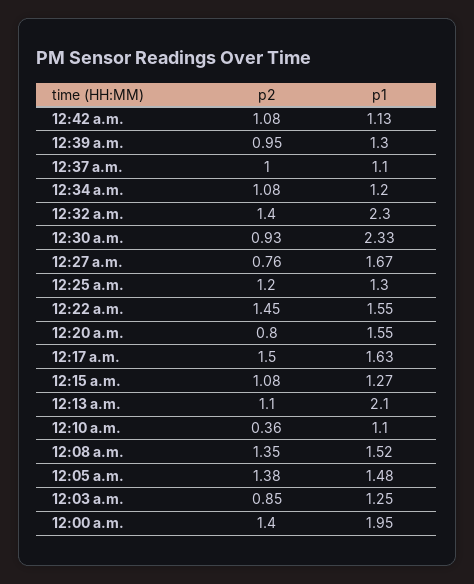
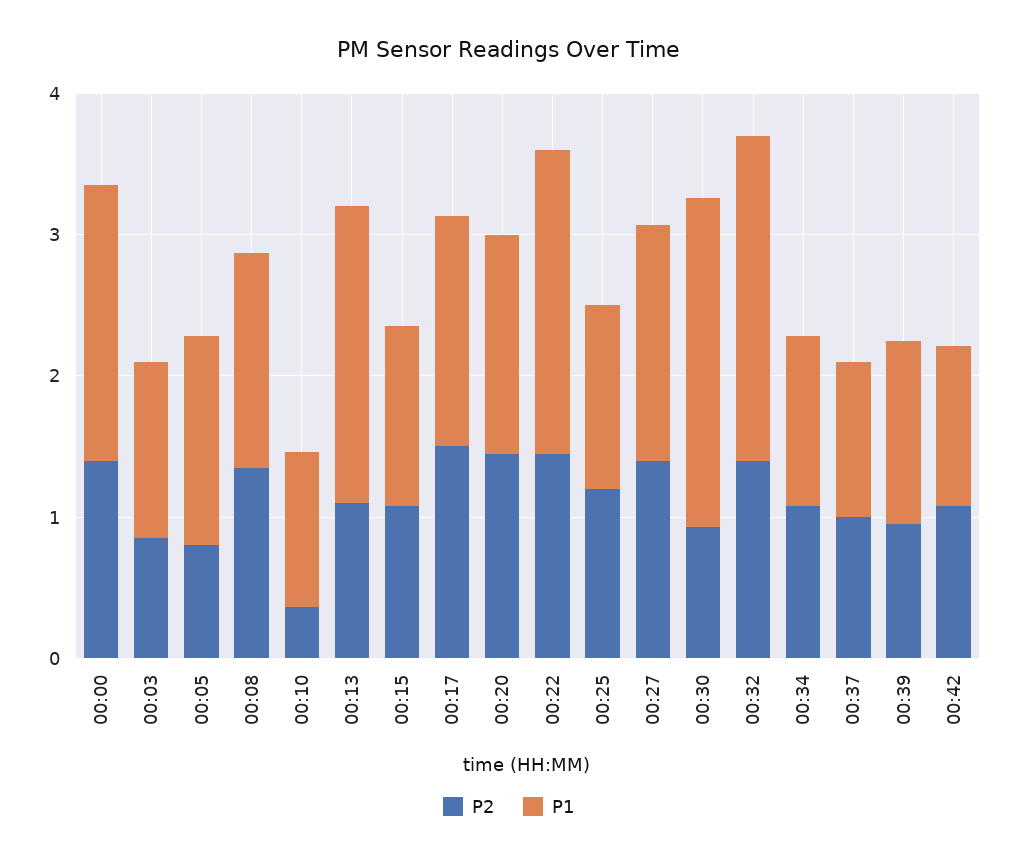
p2, 12:27 a.m.: 0.76 -> 1.4
p1, 12:22 a.m.: 1.55 -> 2.2
p2, 12:20 a.m.: 0.8 -> 1.4
p2, 12:05 a.m.: 1.38 -> 0.8

